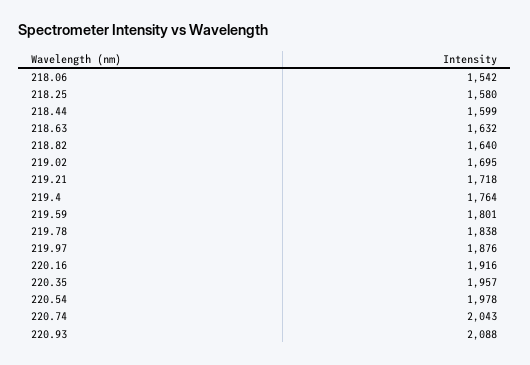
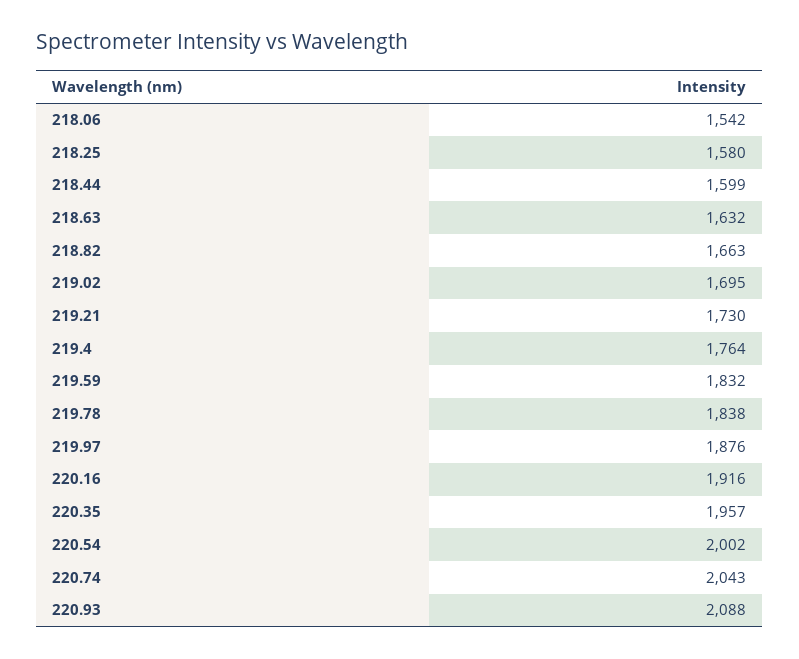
218.82: 1640 -> 1663
219.21: 1718 -> 1730
219.59: 1801 -> 1832
220.54: 1978 -> 2002

